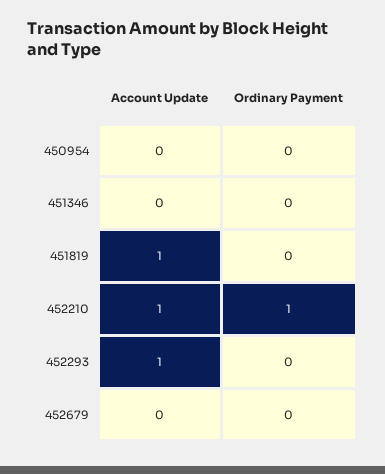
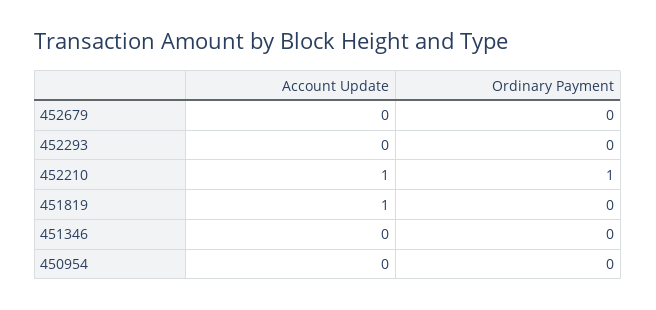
Account Update, 452293: 1 -> 0

